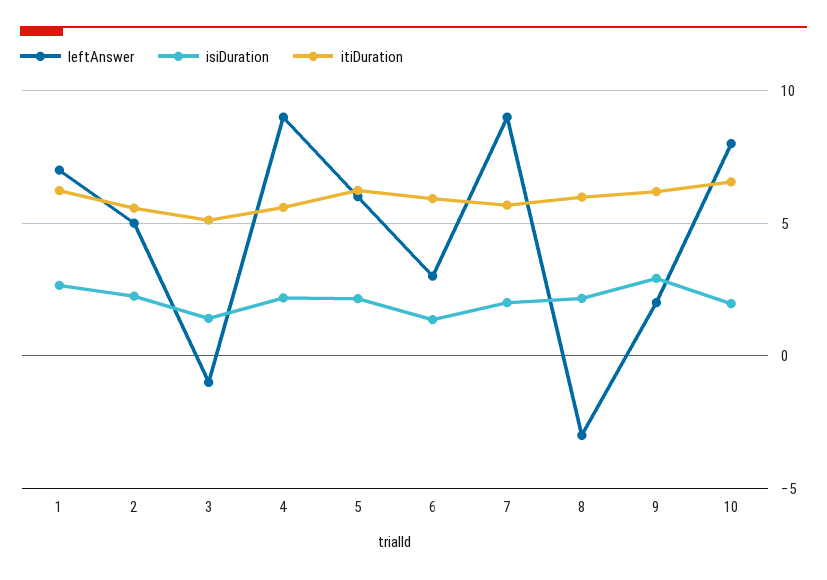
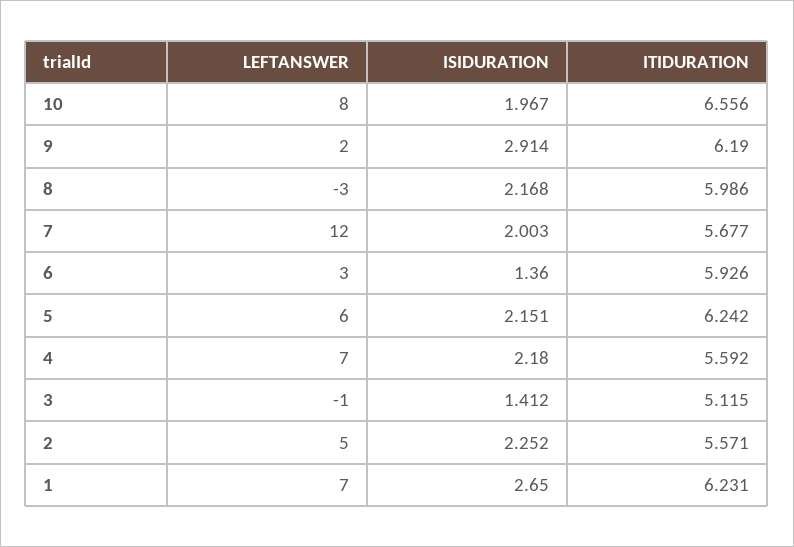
leftAnswer, 4: 9 -> 7
leftAnswer, 7: 9 -> 12

